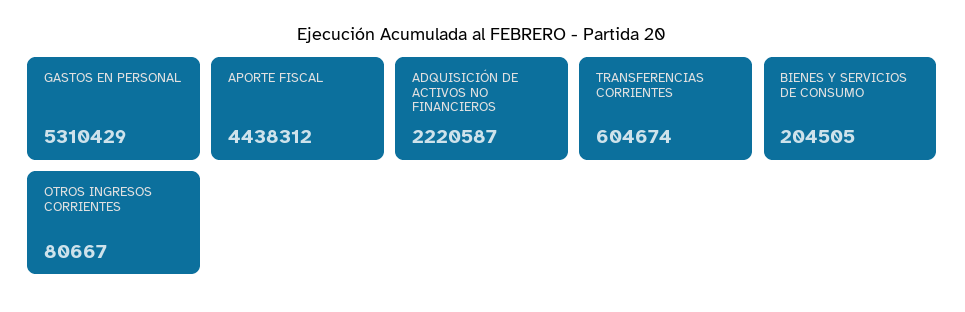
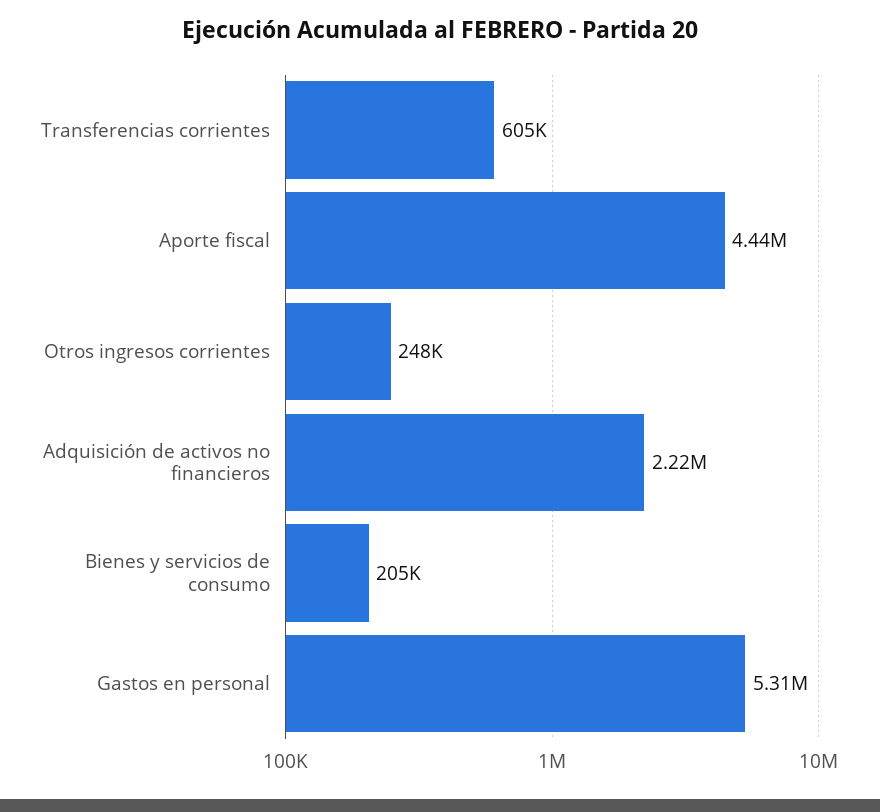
OTROS INGRESOS CORRIENTES: 80667 -> 248000

